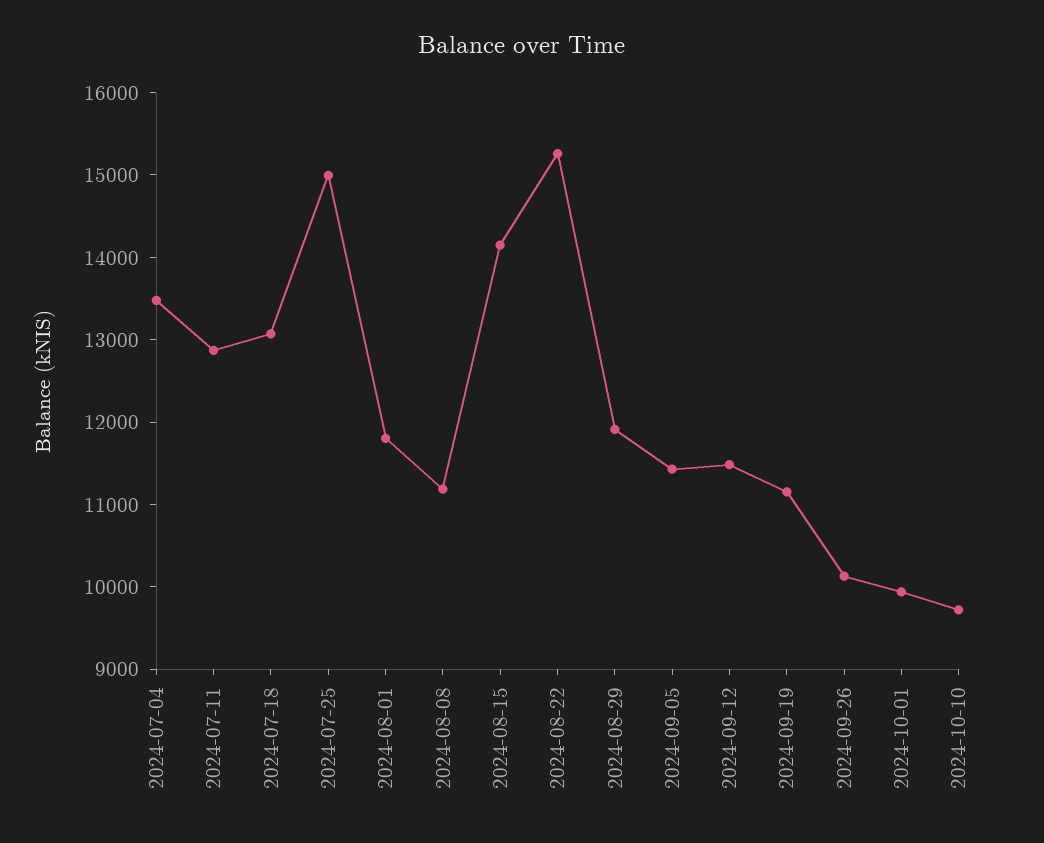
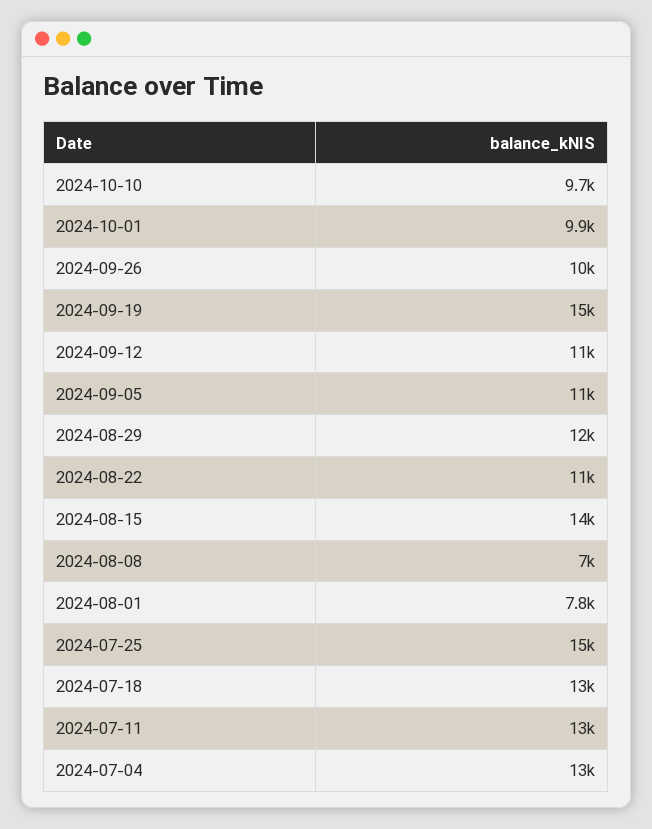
2024-08-01: 11800 -> 7800
2024-08-08: 11200 -> 7000
2024-08-22: 15200 -> 11000
2024-09-19: 11200 -> 15000

